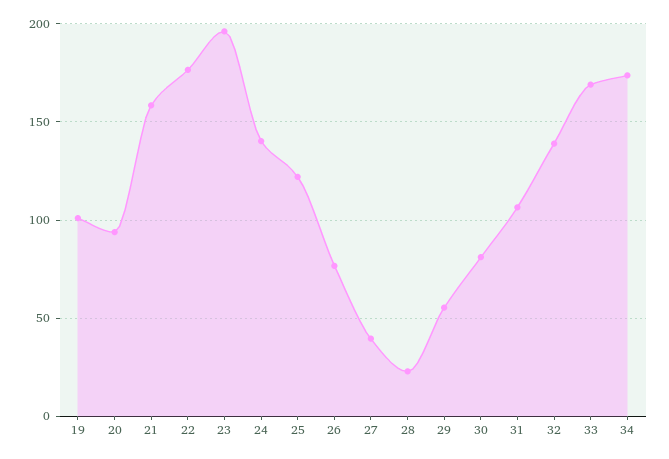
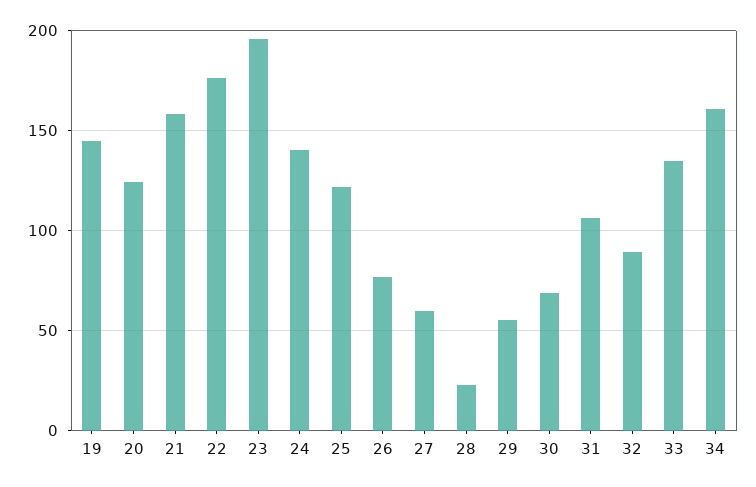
19: 100 -> 145
20: 95 -> 125
27: 40 -> 60
30: 80 -> 70
32: 140 -> 90
33: 170 -> 135
34: 175 -> 160

